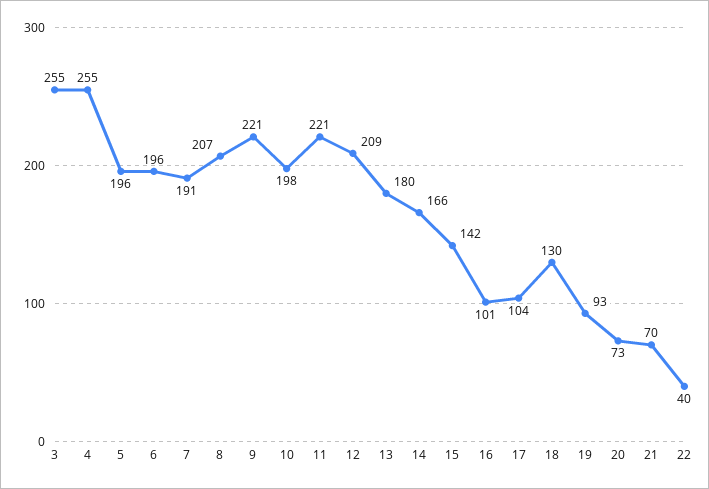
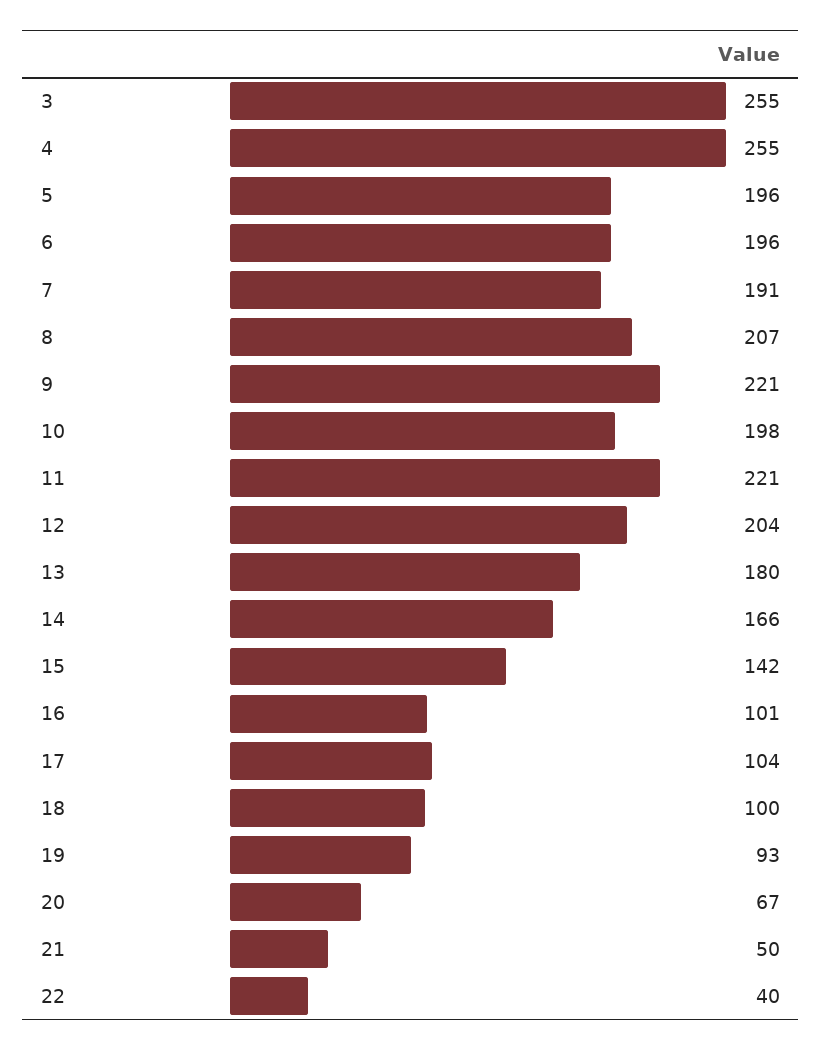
12: 209 -> 204
18: 130 -> 100
20: 73 -> 67
21: 70 -> 50

